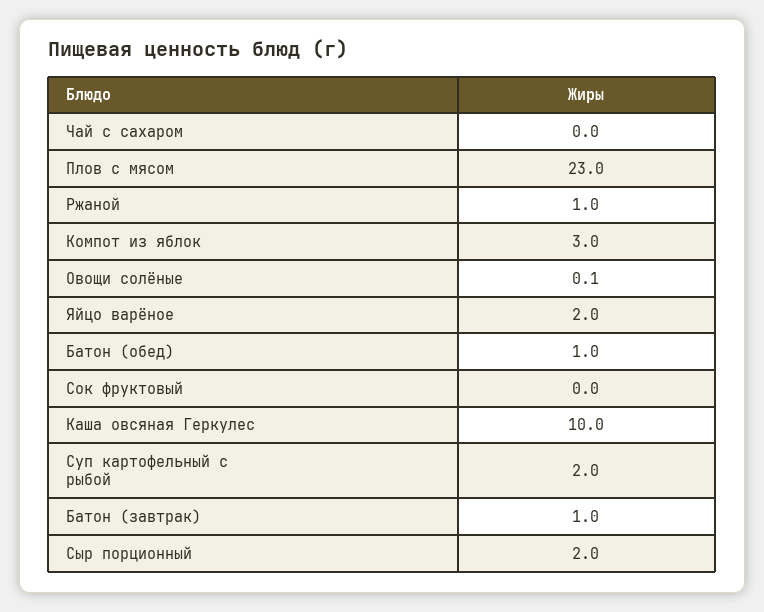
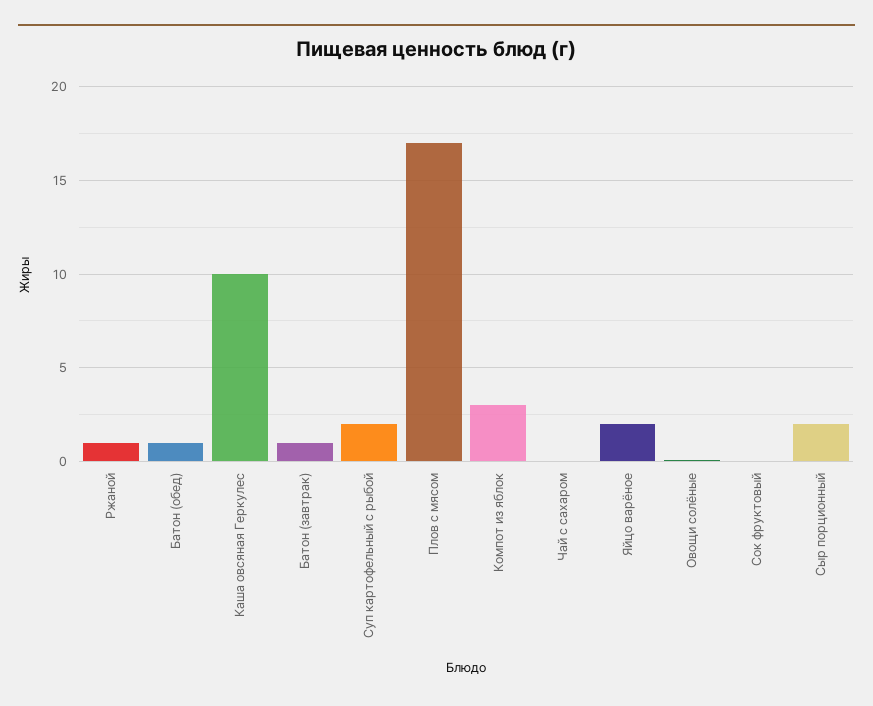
Плов с мясом: 23 -> 17

